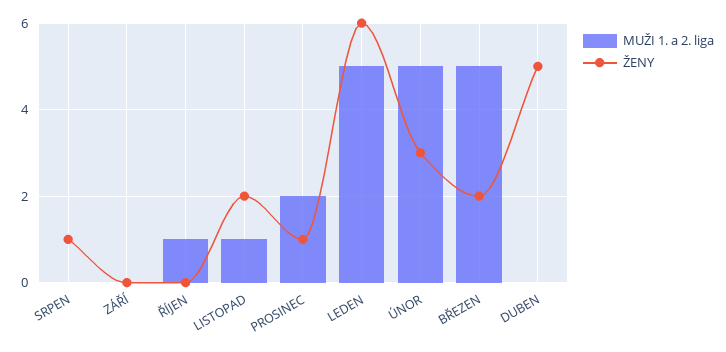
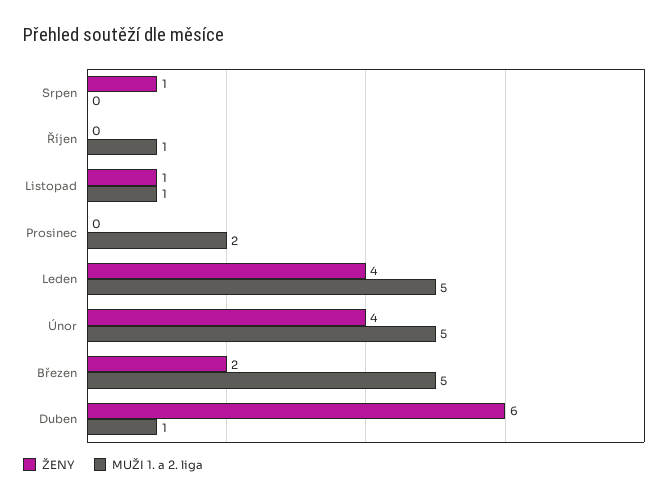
MUŽI 1. a 2. liga, ZÁŘÍ: 0 -> none
ŽENY, ZÁŘÍ: 0 -> none
ŽENY, LISTOPAD: 2 -> 1
ŽENY, PROSINEC: 1 -> 0
ŽENY, LEDEN: 6 -> 4
ŽENY, ÚNOR: 3 -> 4
MUŽI 1. a 2. liga, DUBEN: 0 -> 1
ŽENY, DUBEN: 5 -> 6

